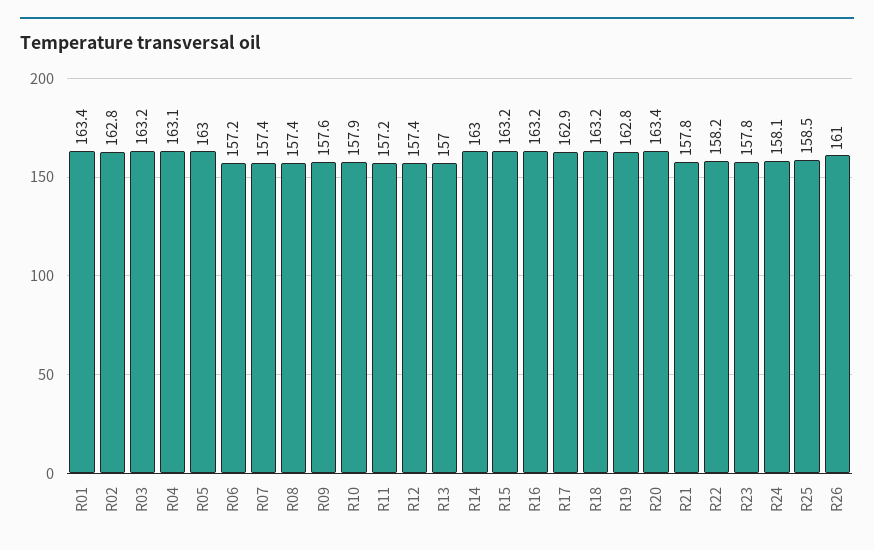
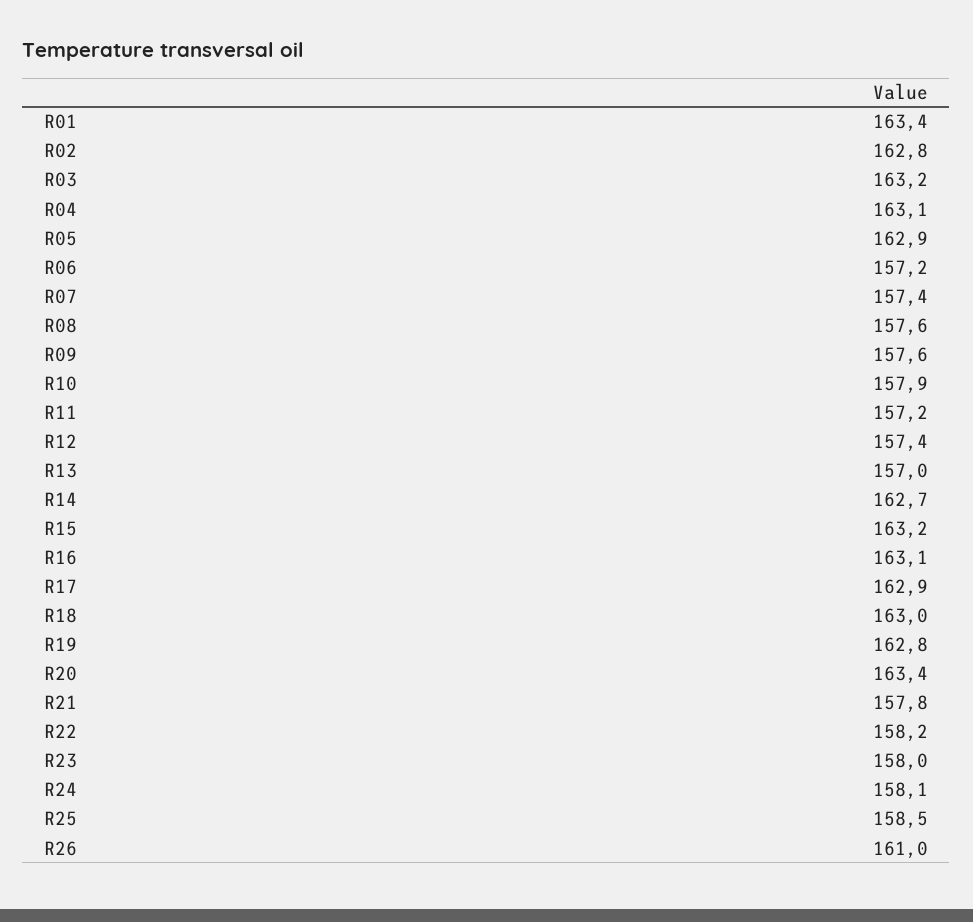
R05: 163 -> 162.9
R08: 157.4 -> 157.6
R14: 163 -> 162.7
R16: 163.2 -> 163.1
R18: 163.2 -> 163
R23: 157.8 -> 158

